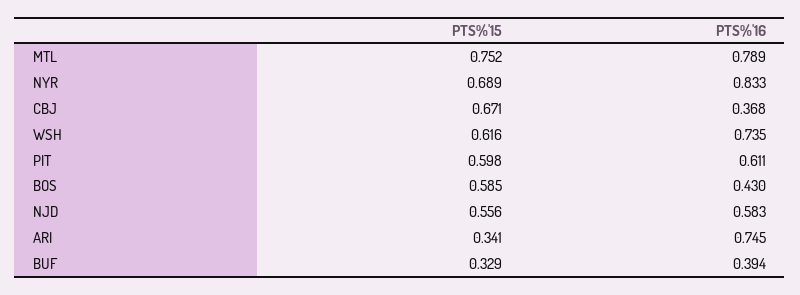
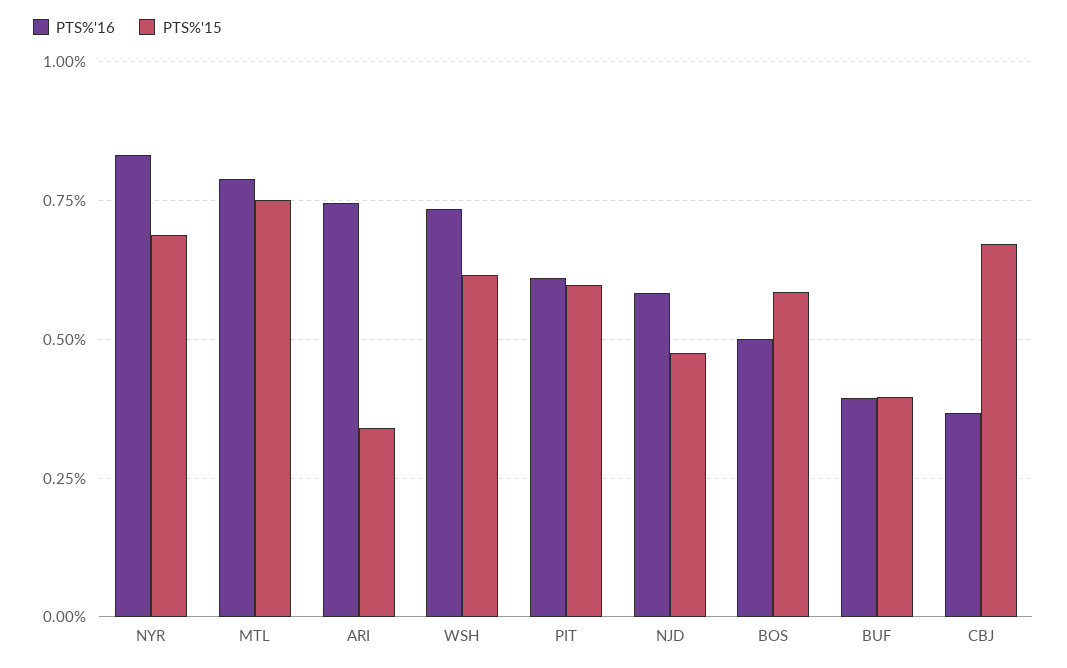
PTS%'16, BOS: 0.43 -> 0.5
PTS%'15, NJD: 0.556 -> 0.475
PTS%'15, BUF: 0.329 -> 0.4

